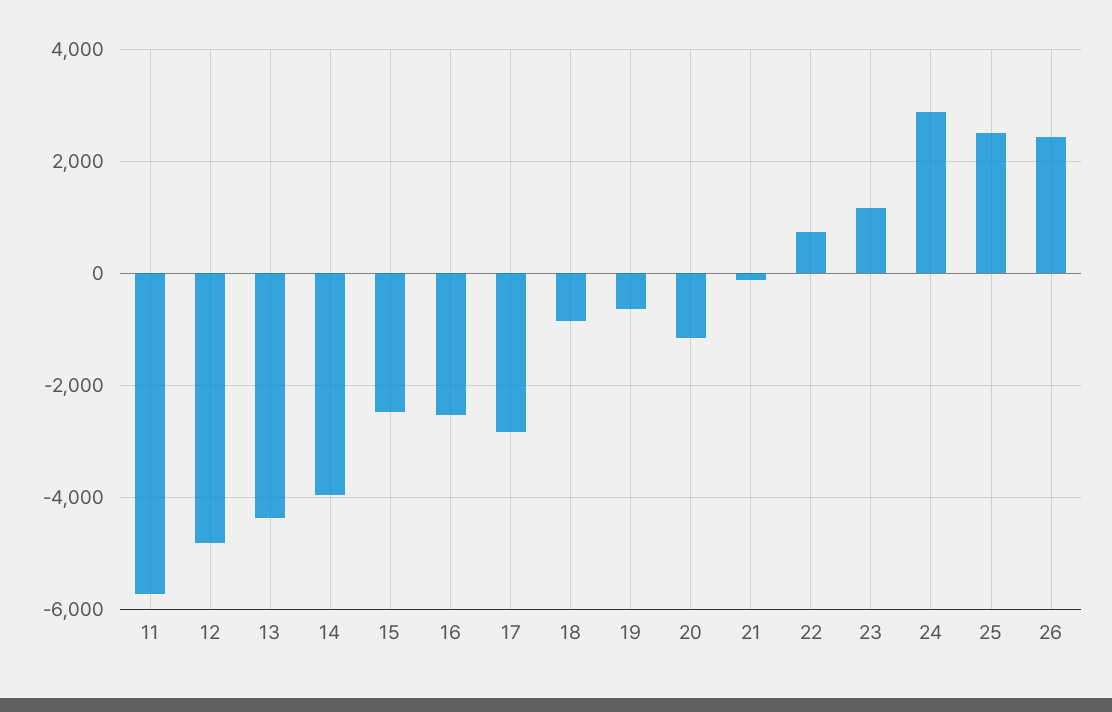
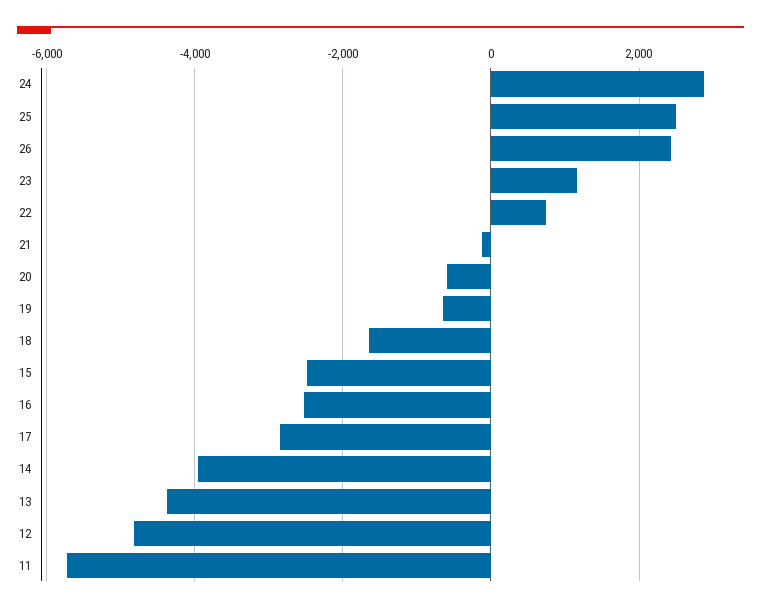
18: -800 -> -1600
20: -1200 -> -600

